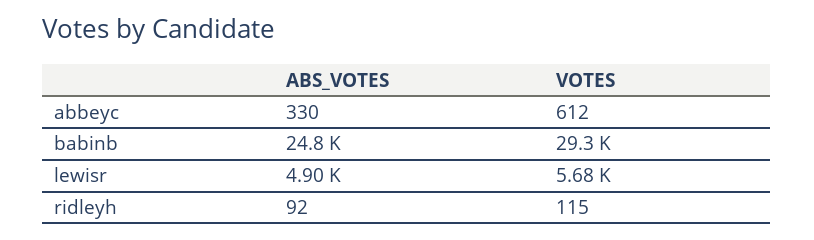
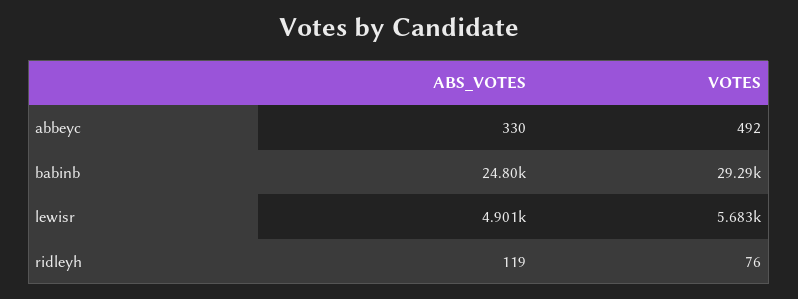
VOTES, abbeyc: 612 -> 492
ABS_VOTES, ridleyh: 92 -> 119
VOTES, ridleyh: 115 -> 76

